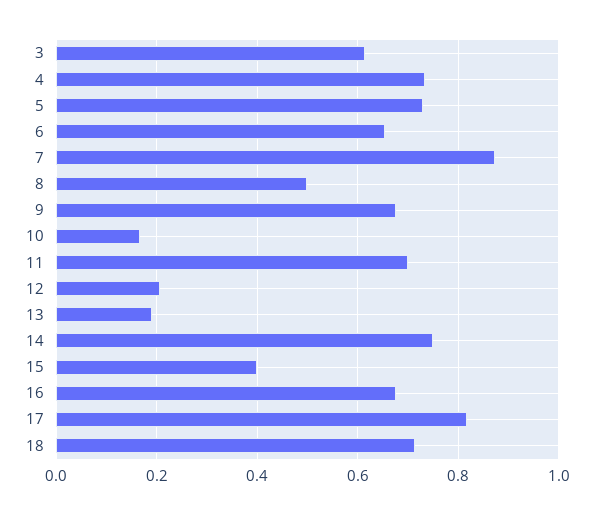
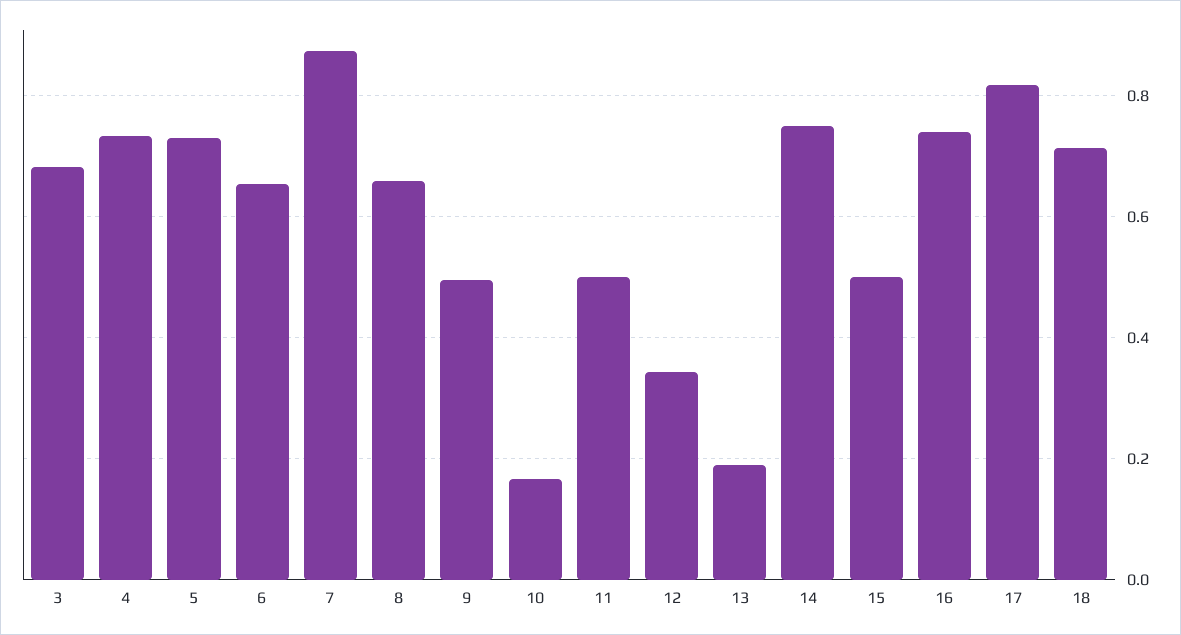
3: 0.62 -> 0.68
8: 0.5 -> 0.66
9: 0.68 -> 0.5
11: 0.7 -> 0.5
12: 0.2 -> 0.34
15: 0.4 -> 0.5
16: 0.68 -> 0.74

